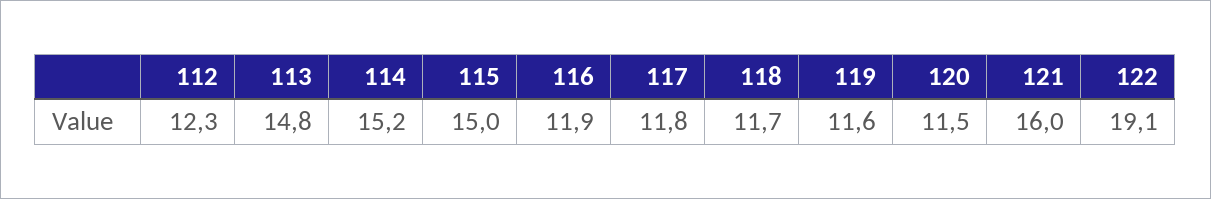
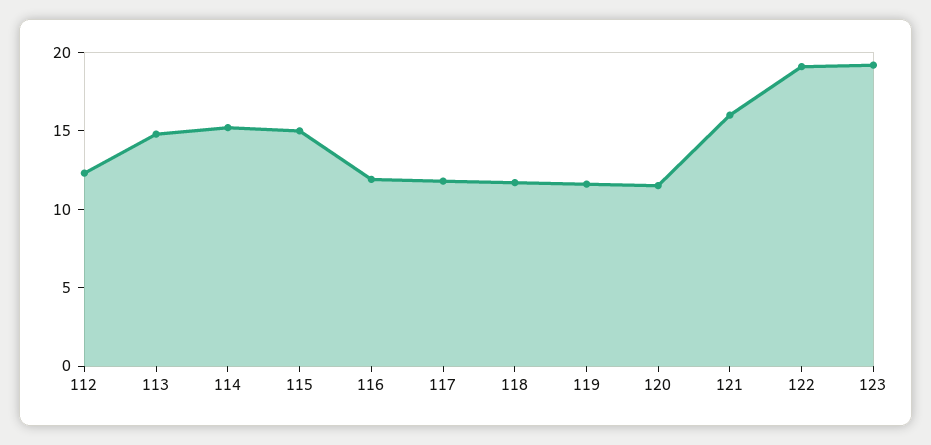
123: none -> 19

